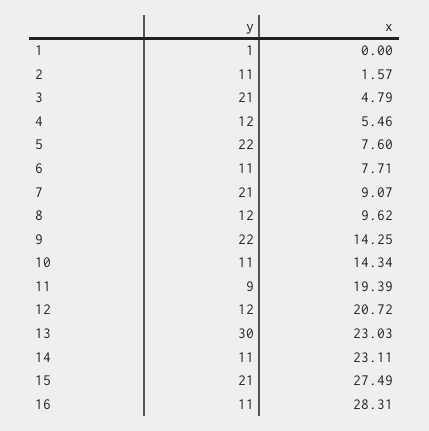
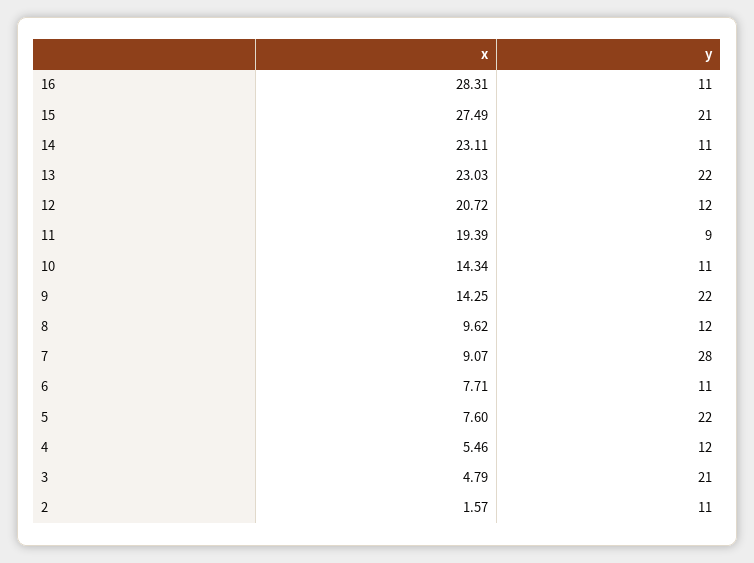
y, 1: 1 -> none
x, 1: 0 -> none
y, 7: 21 -> 28
y, 13: 30 -> 22

